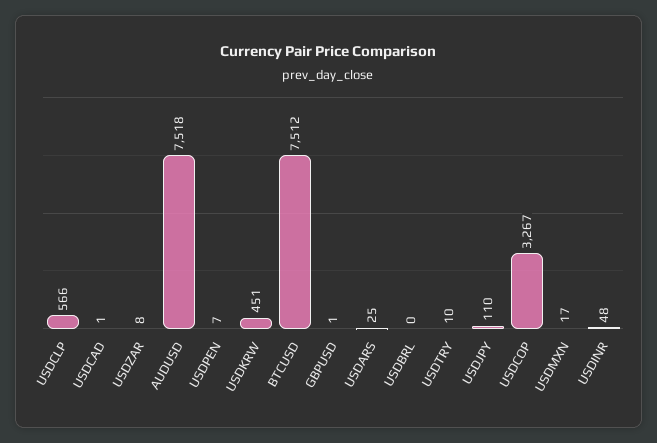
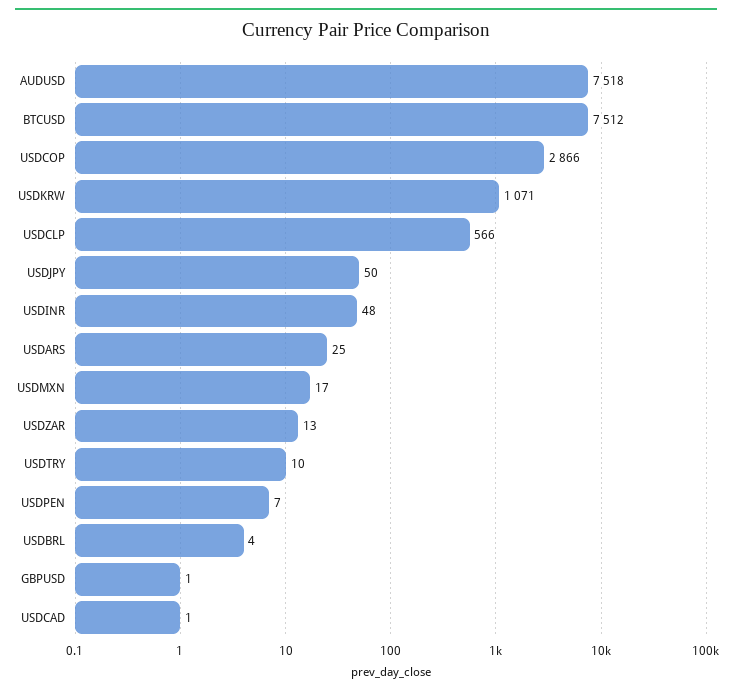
USDZAR: 8 -> 13
USDKRW: 451 -> 1071
USDBRL: 0 -> 4
USDJPY: 110 -> 50
USDCOP: 3267 -> 2866

